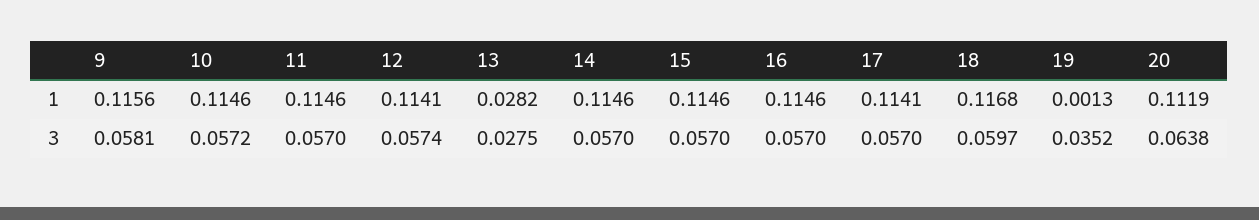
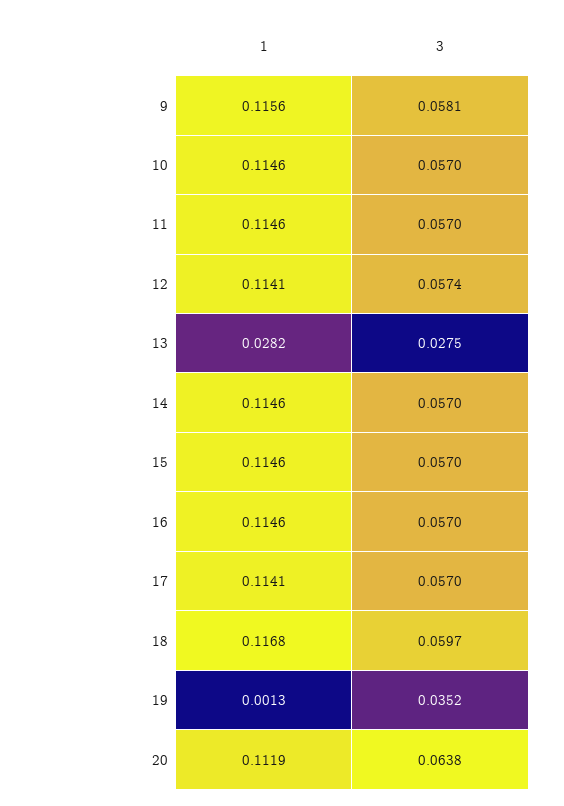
10, 3: 0.0572 -> 0.057

